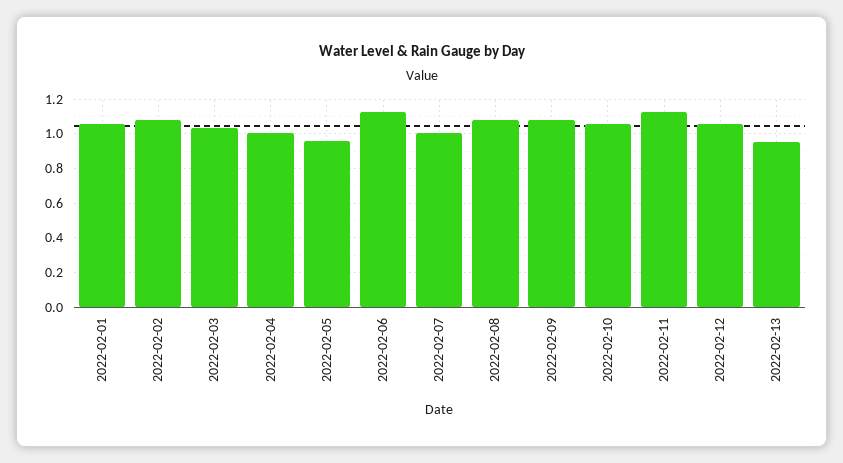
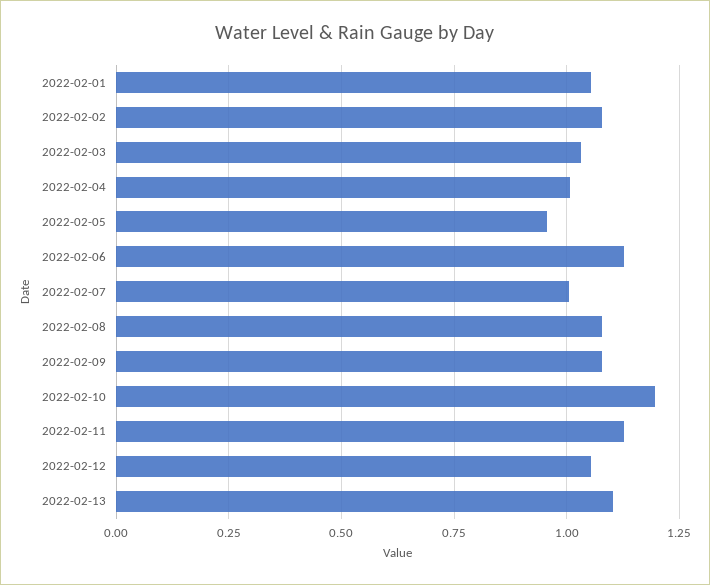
2022-02-10: 1.05 -> 1.2
2022-02-13: 0.95 -> 1.1

